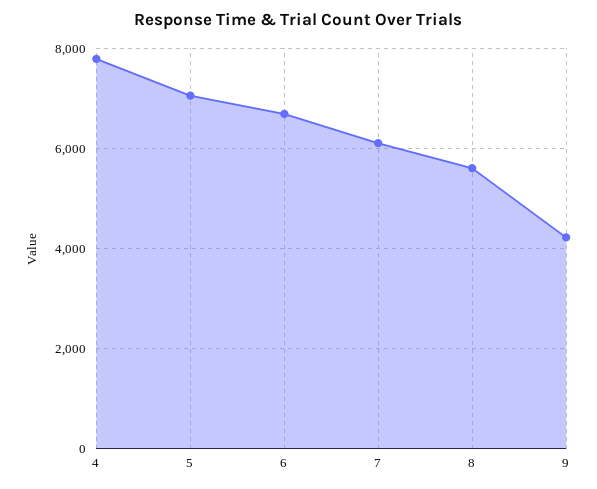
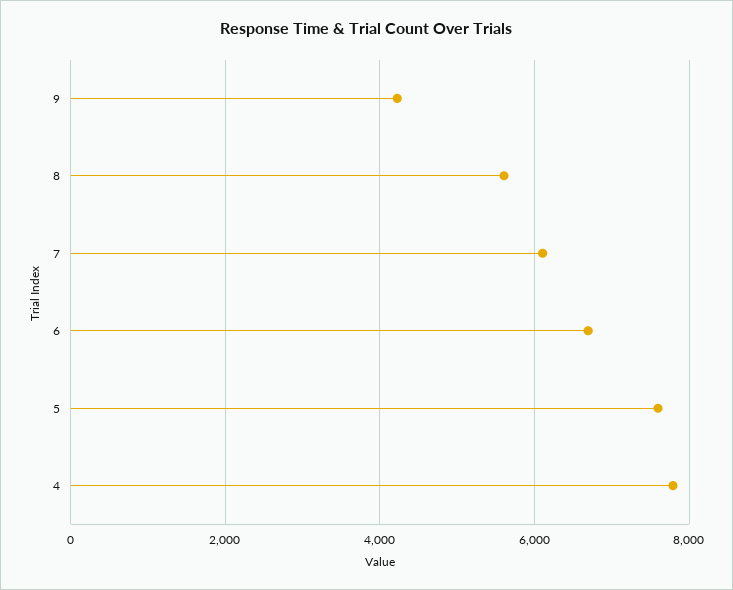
5: 7000 -> 7600

